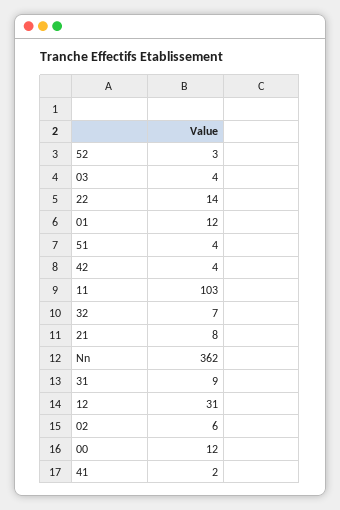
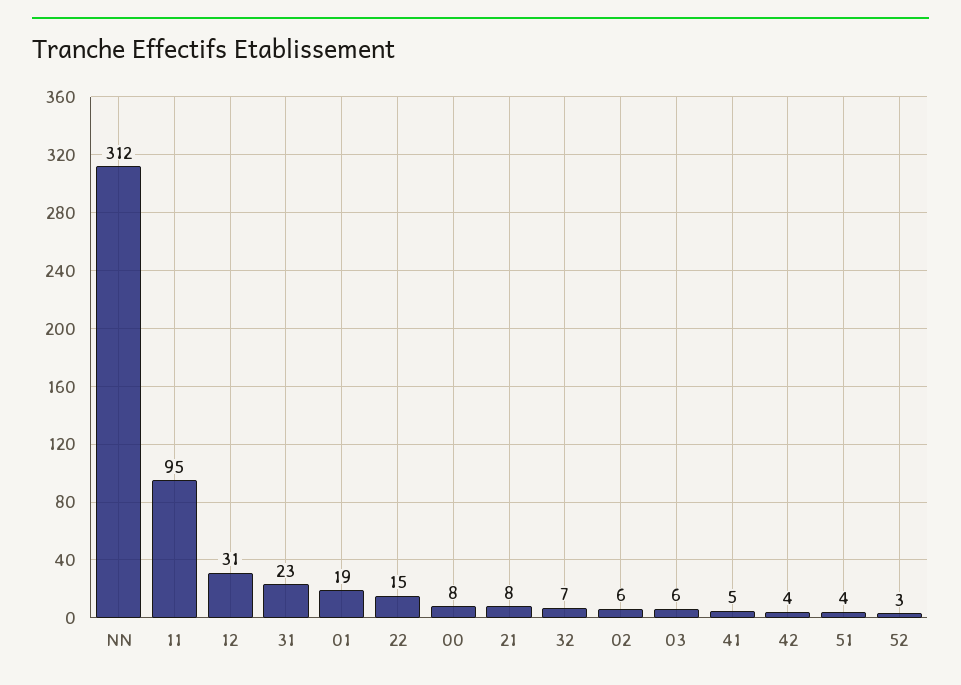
03: 4 -> 6
22: 14 -> 15
01: 12 -> 19
11: 103 -> 95
Nn: 362 -> 312
31: 9 -> 23
00: 12 -> 8
41: 2 -> 5

